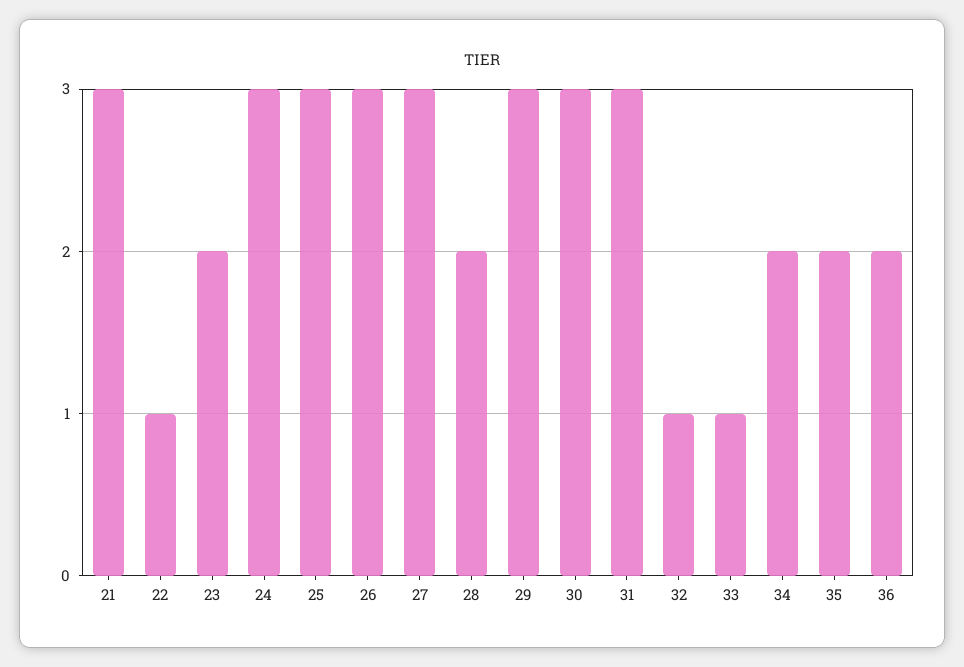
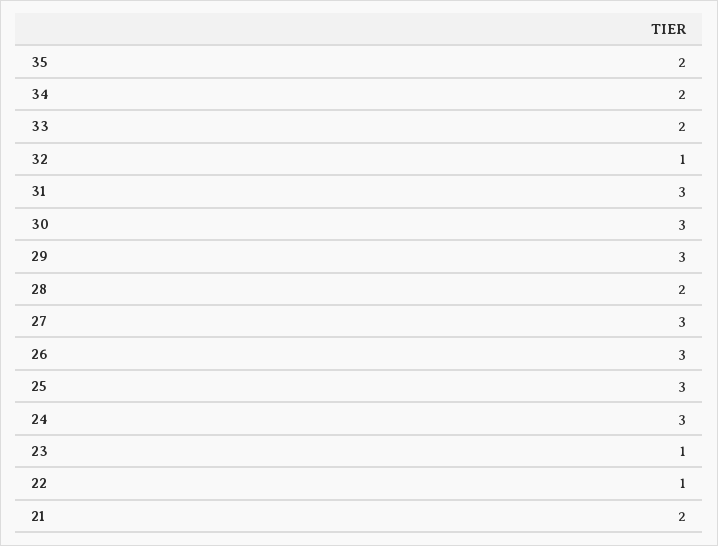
21: 3 -> 2
23: 2 -> 1
33: 1 -> 2
36: 2 -> none

